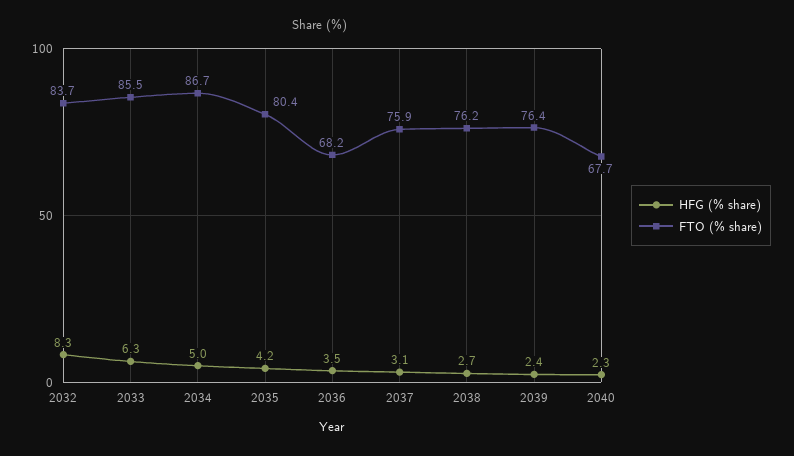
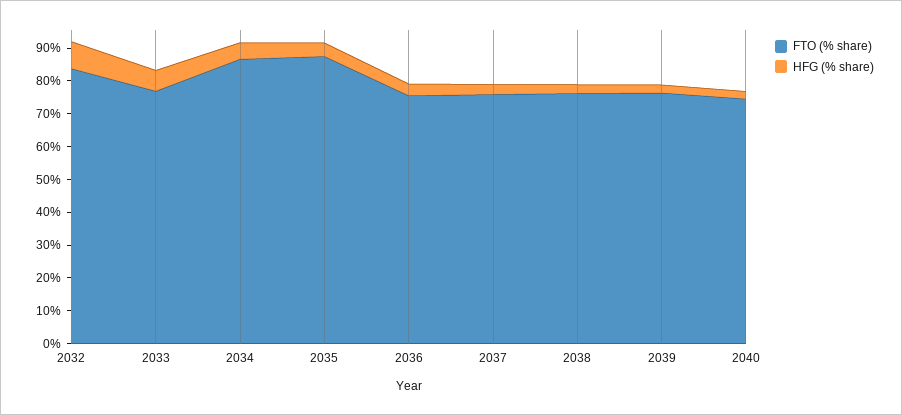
FTO (% share), 2033: 85.5 -> 77.5
FTO (% share), 2035: 80.4 -> 87.5
FTO (% share), 2036: 68.2 -> 75
FTO (% share), 2040: 67.7 -> 75

